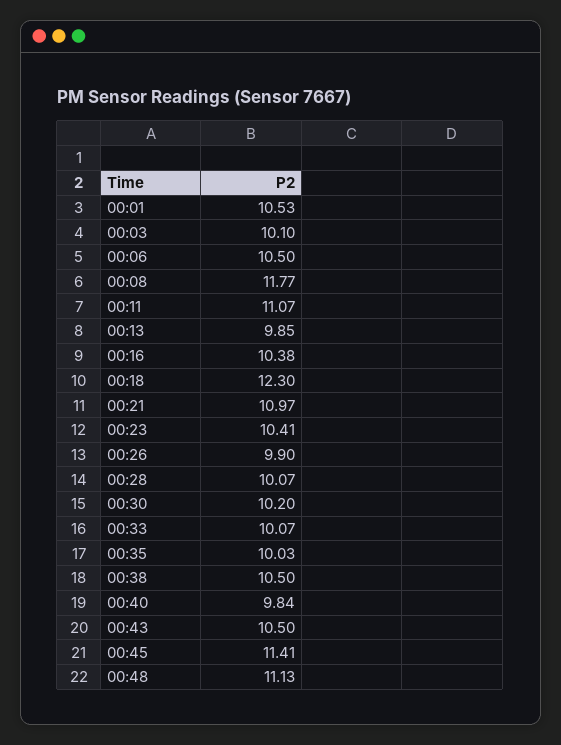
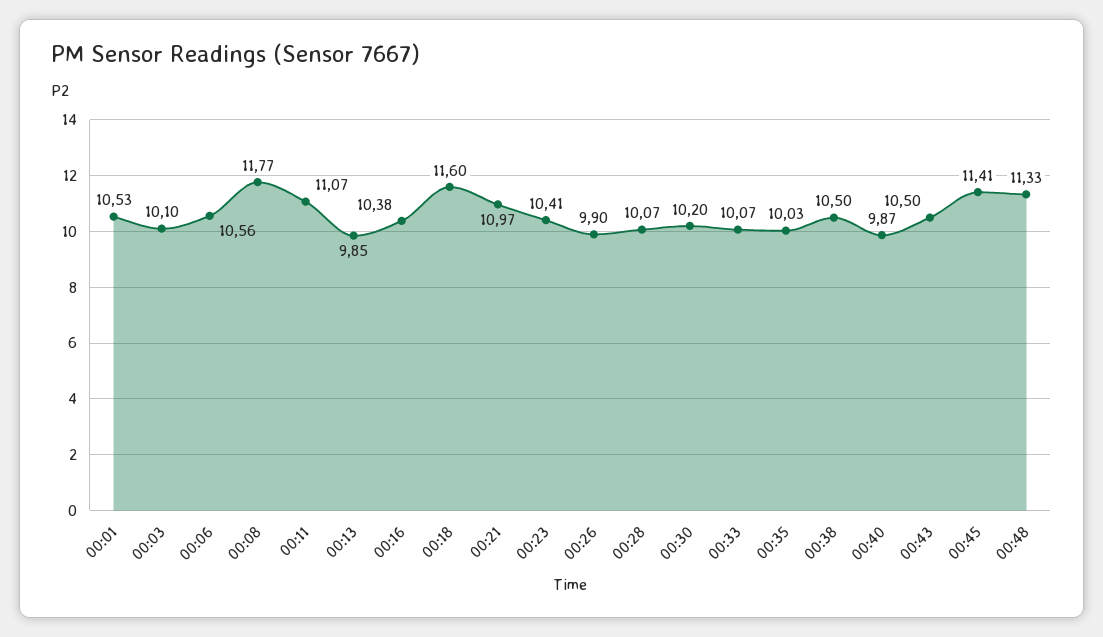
00:06: 10.5 -> 10.56
00:18: 12.3 -> 11.6
00:40: 9.84 -> 9.87
00:48: 11.13 -> 11.33

